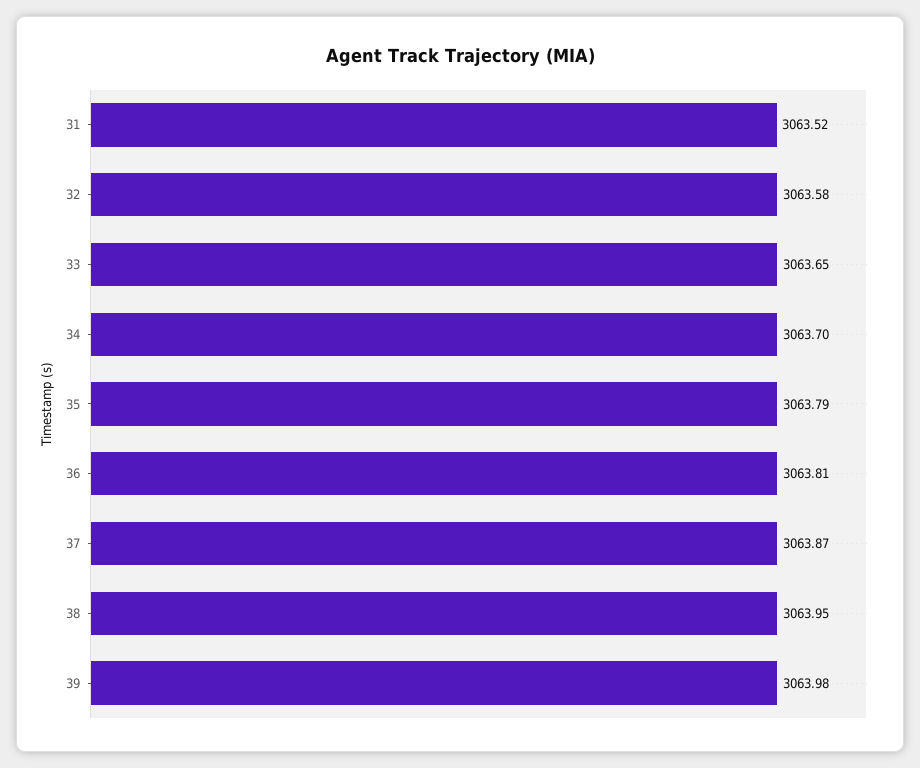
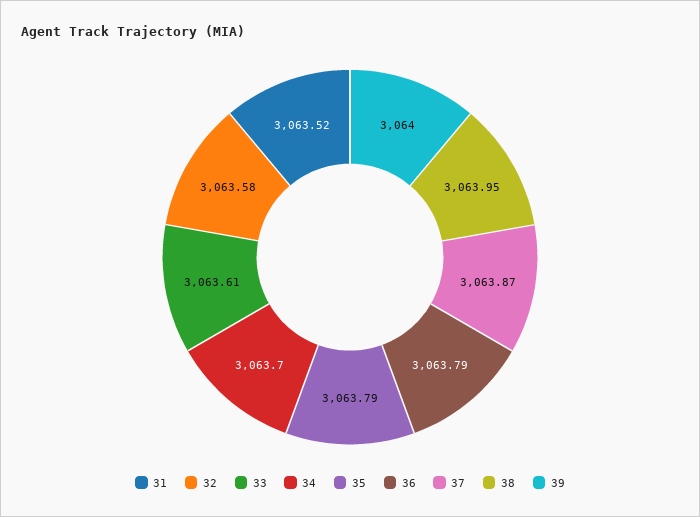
33: 3063.65 -> 3063.61
36: 3063.81 -> 3063.79
39: 3063.98 -> 3064

